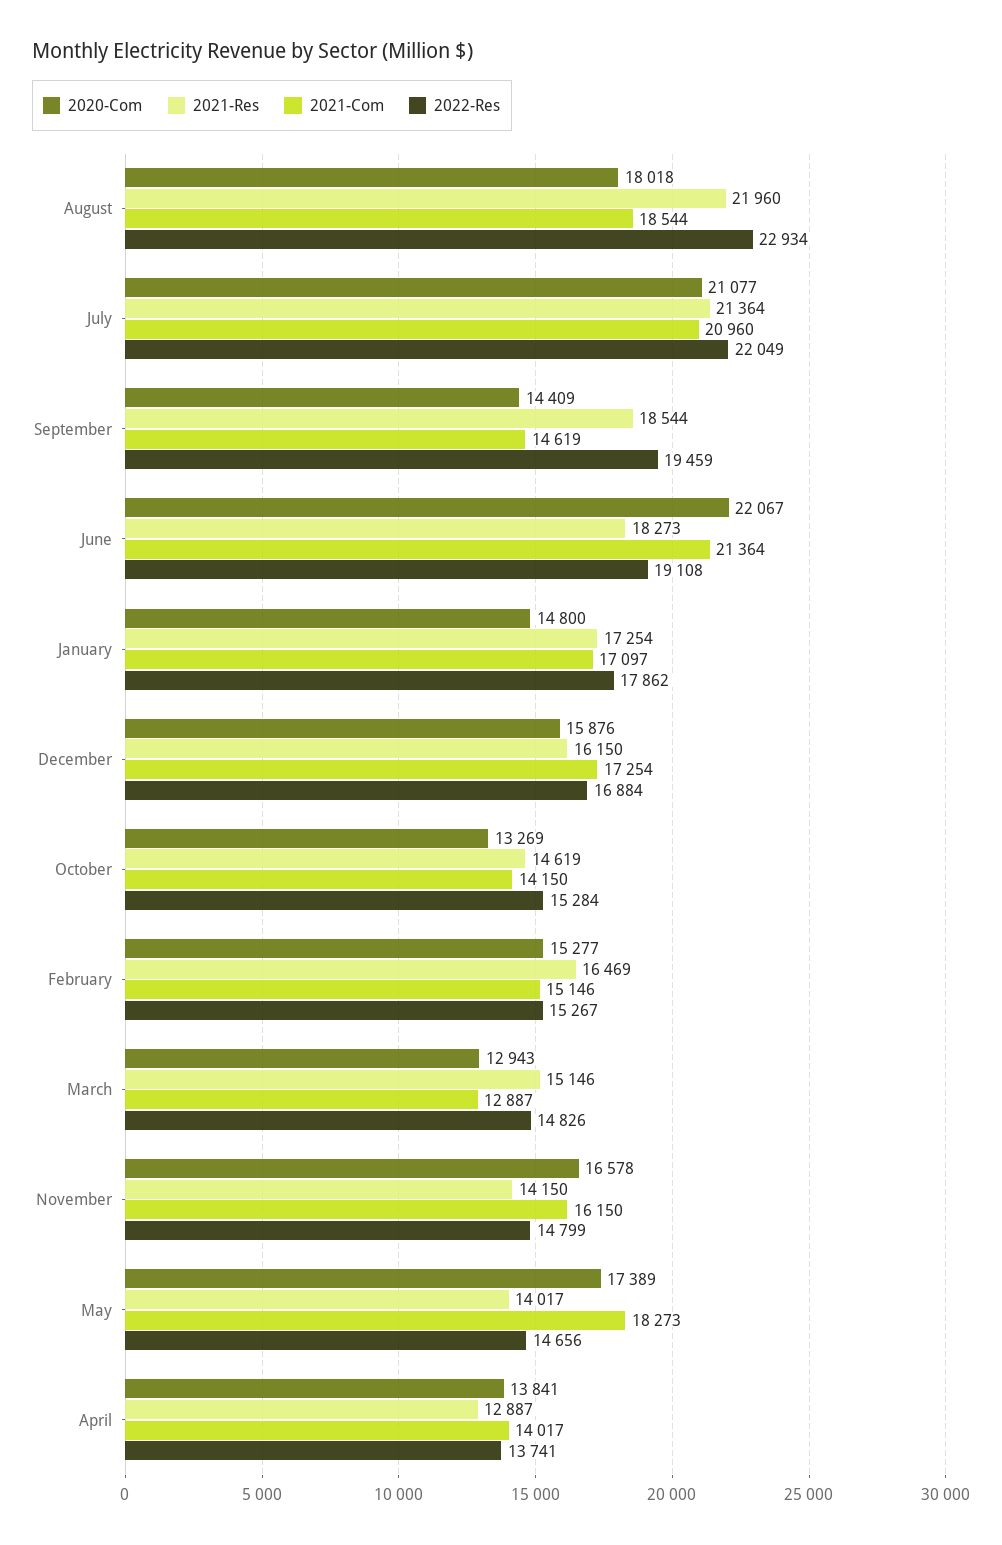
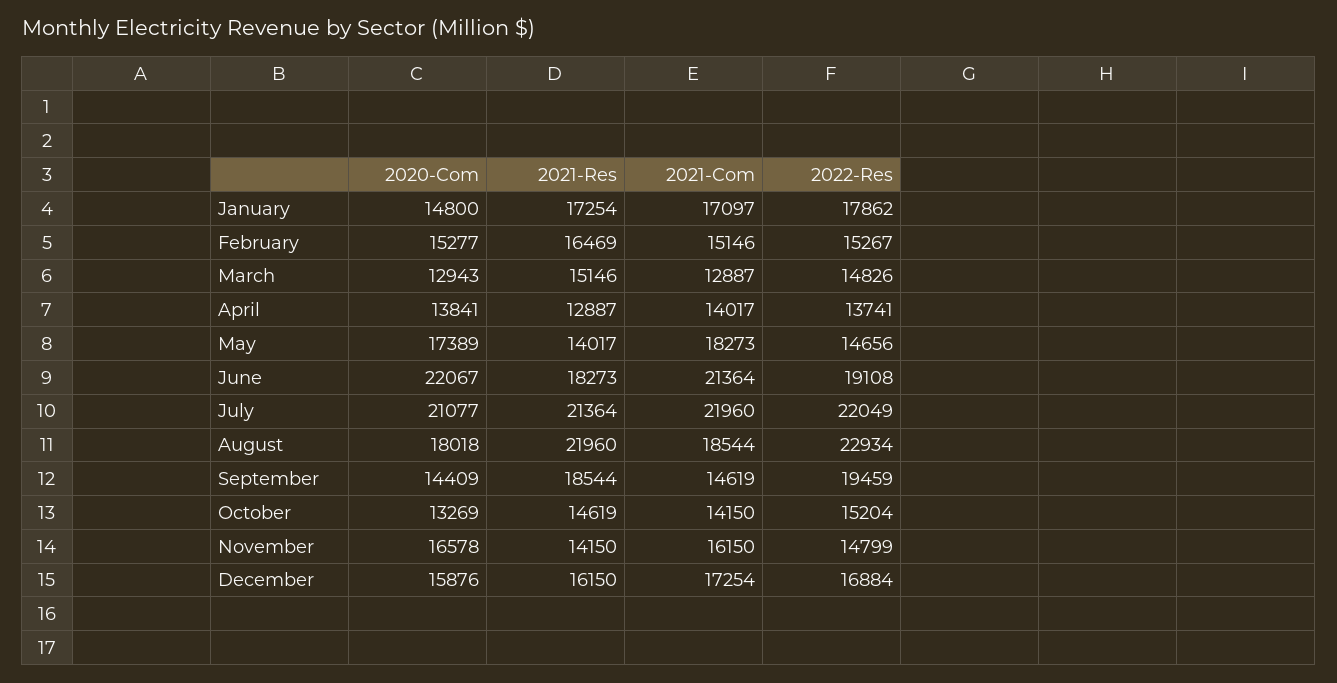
2021-Com, July: 20960 -> 21960
2022-Res, October: 15284 -> 15204

